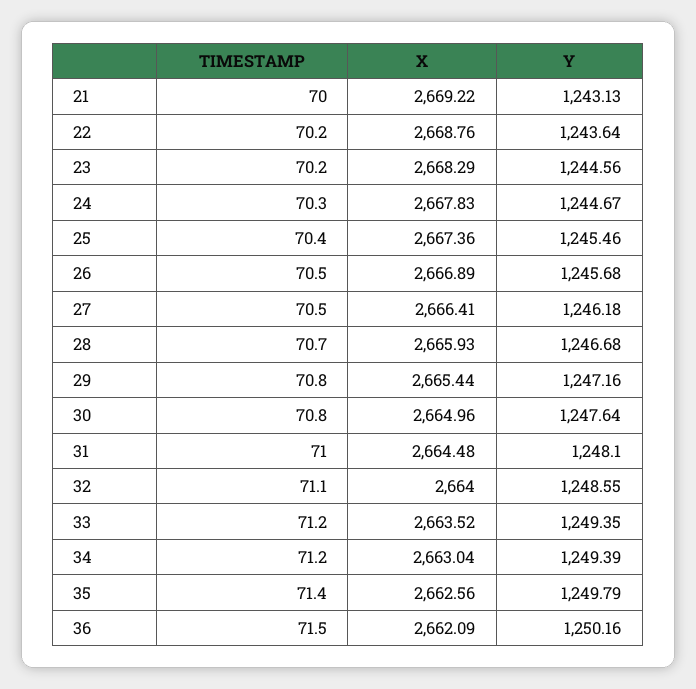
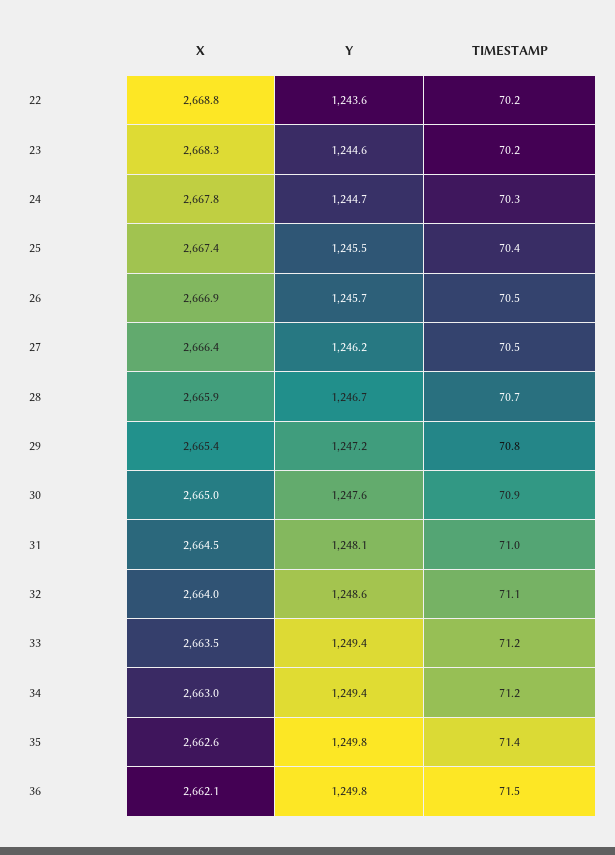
TIMESTAMP, 21: 70 -> none
X, 21: 2669.22 -> none
Y, 21: 1243.13 -> none
TIMESTAMP, 30: 70.8 -> 70.9
Y, 36: 1250.16 -> 1249.8

